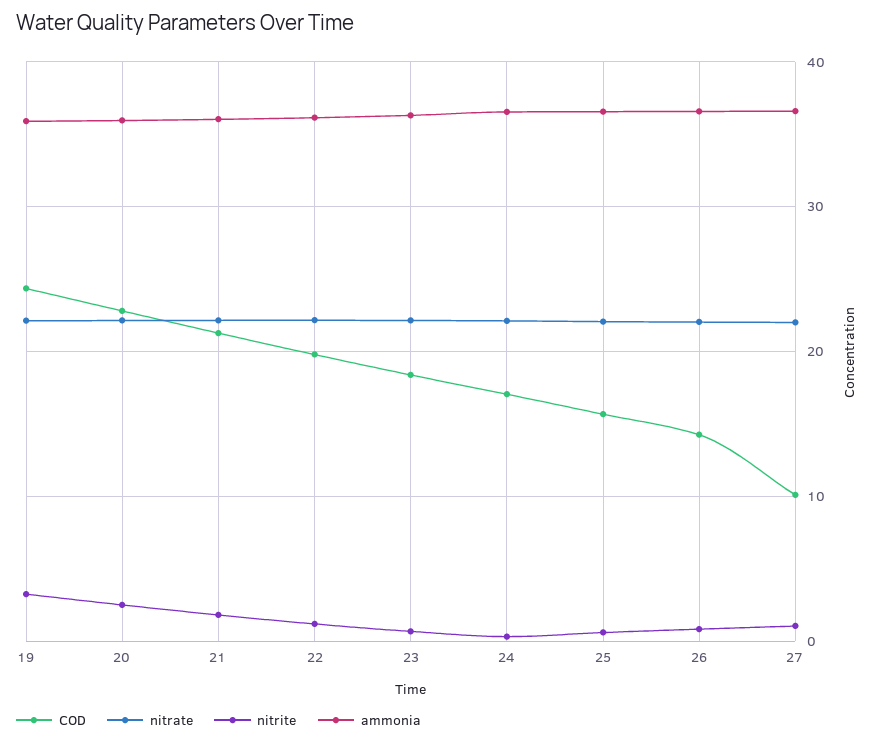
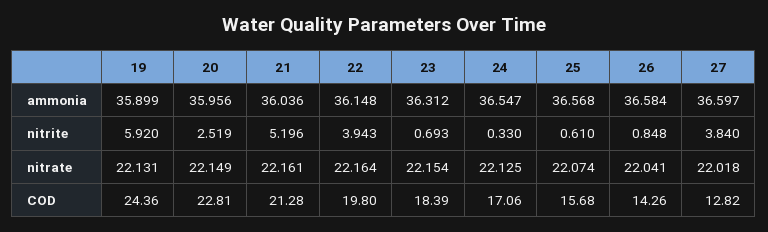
nitrite, 19: 3 -> 5.92
nitrite, 21: 2 -> 5.196
nitrite, 22: 1 -> 3.943
COD, 27: 10 -> 12.82
nitrite, 27: 1 -> 3.84

